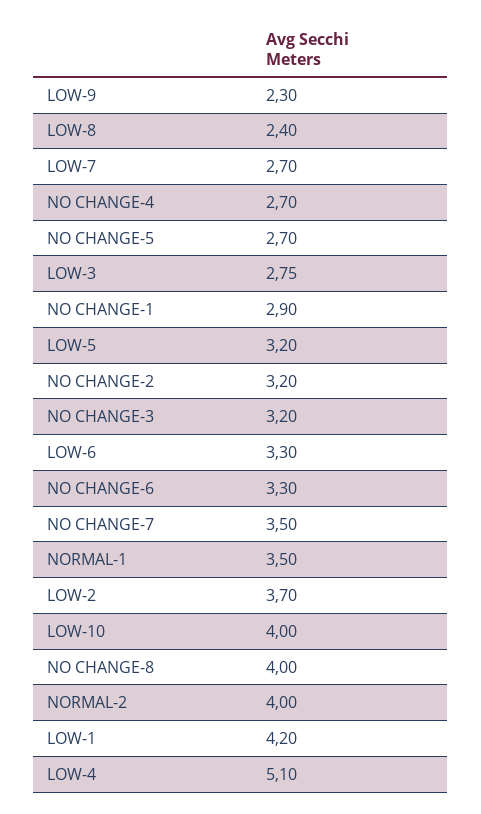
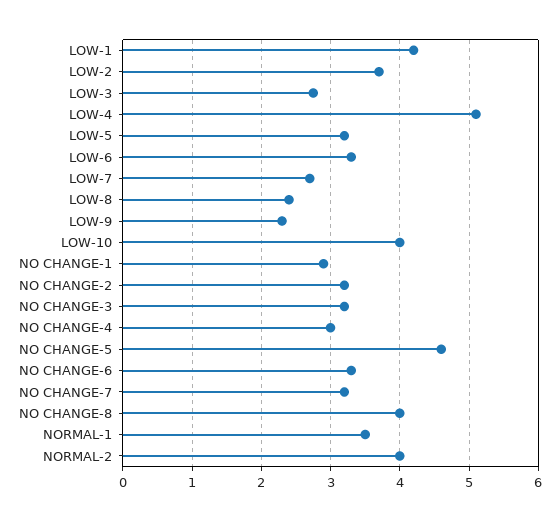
NO CHANGE-4: 2.7 -> 3
NO CHANGE-5: 2.7 -> 4.6
NO CHANGE-7: 3.5 -> 3.2

